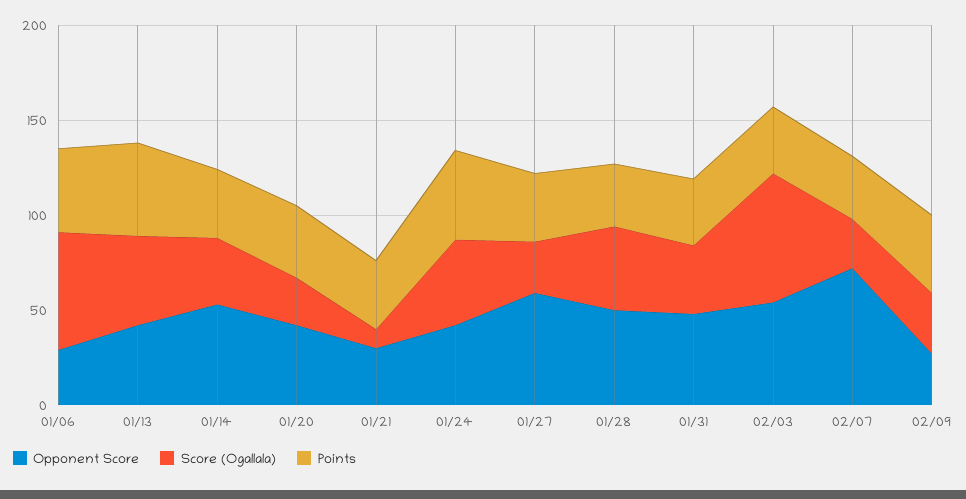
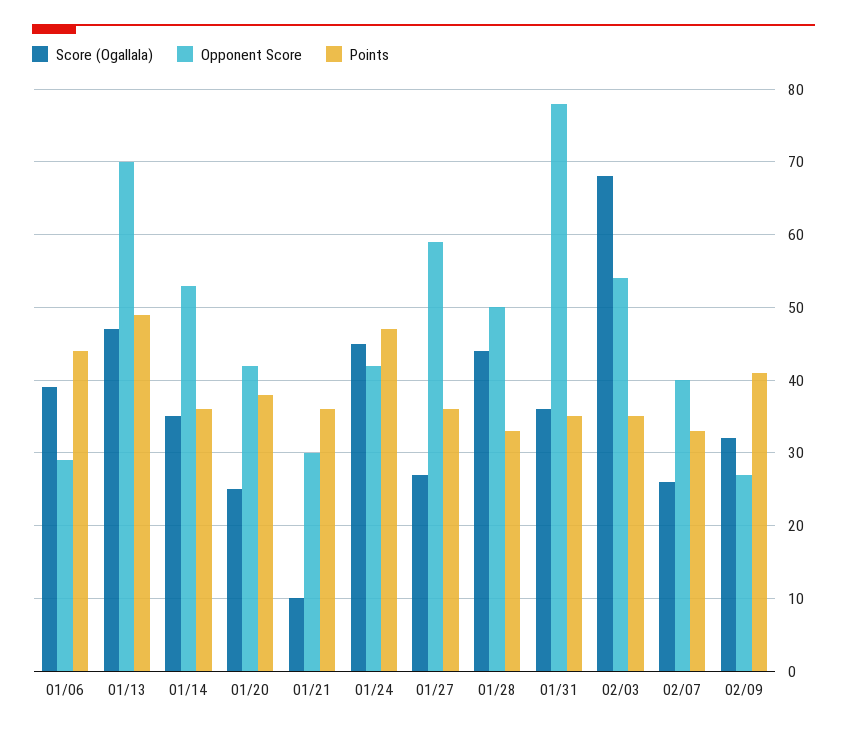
Score (Ogallala), 01/06: 60 -> 39
Opponent Score, 01/13: 40 -> 70
Opponent Score, 01/31: 50 -> 78
Opponent Score, 02/07: 70 -> 40

